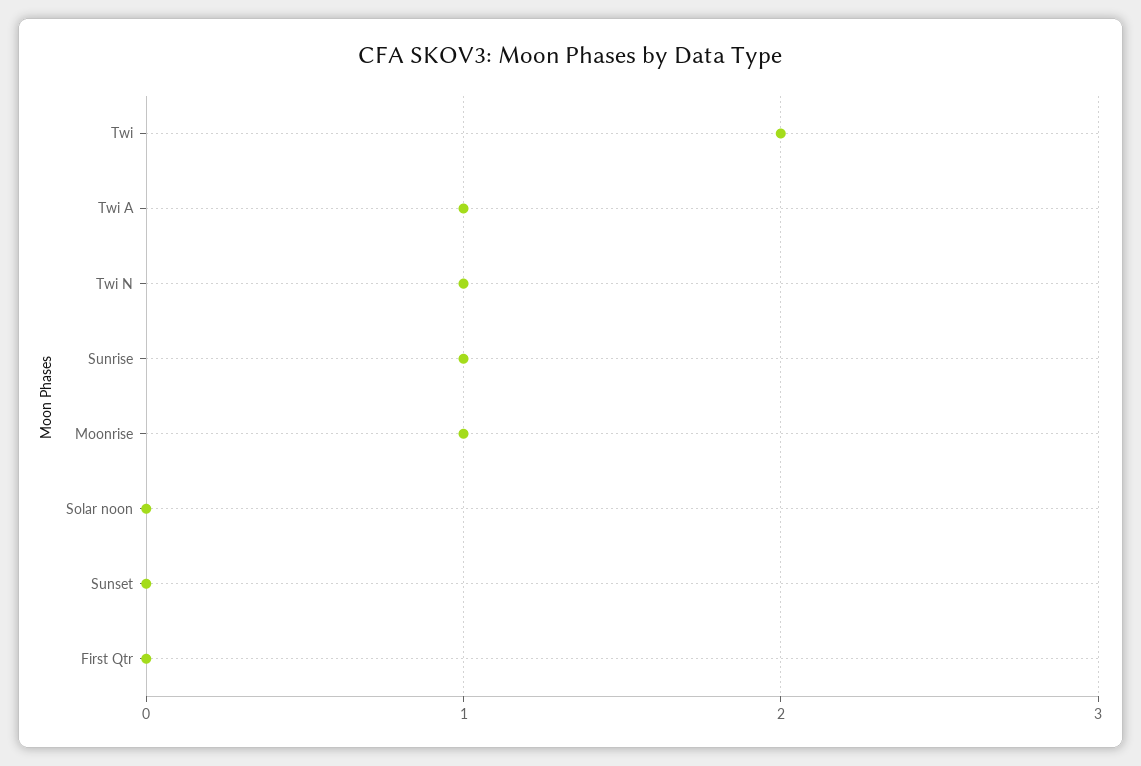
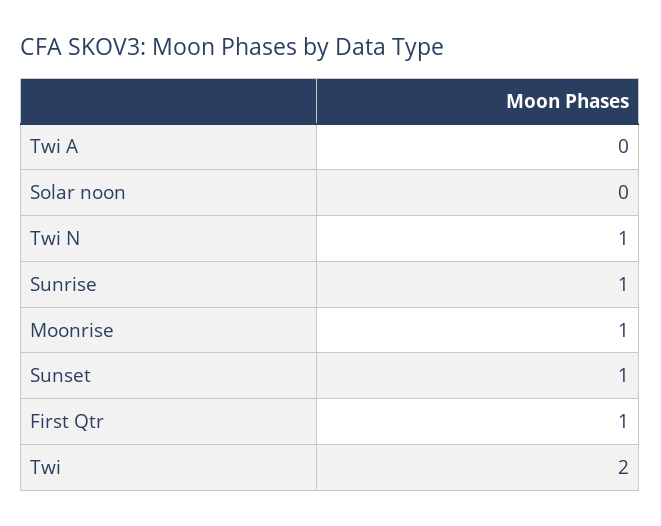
Twi A: 1 -> 0
Sunset: 0 -> 1
First Qtr: 0 -> 1

